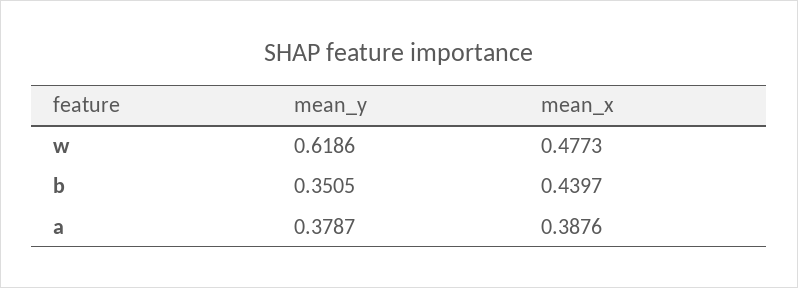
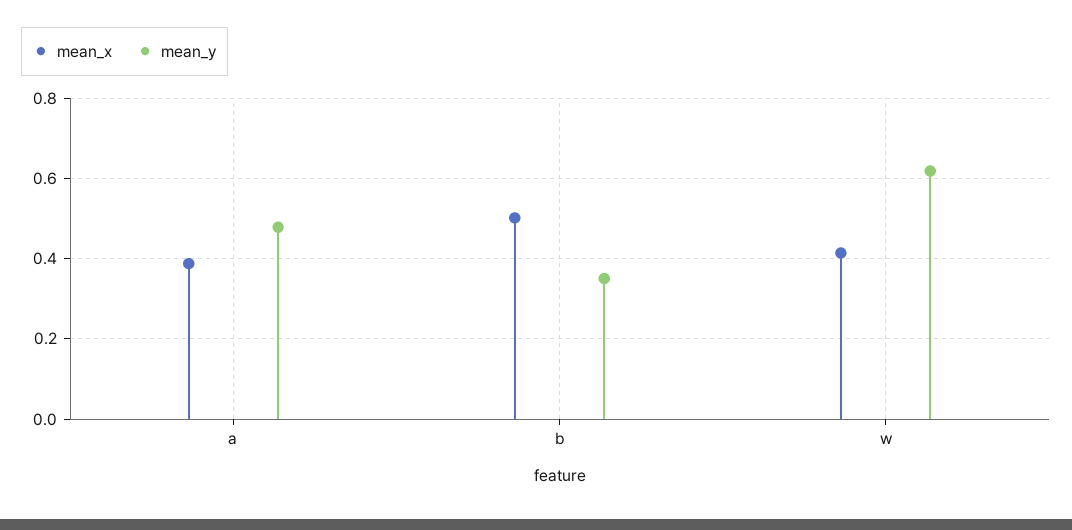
mean_x, w: 0.4773 -> 0.42
mean_x, b: 0.4397 -> 0.5
mean_y, a: 0.3787 -> 0.48

